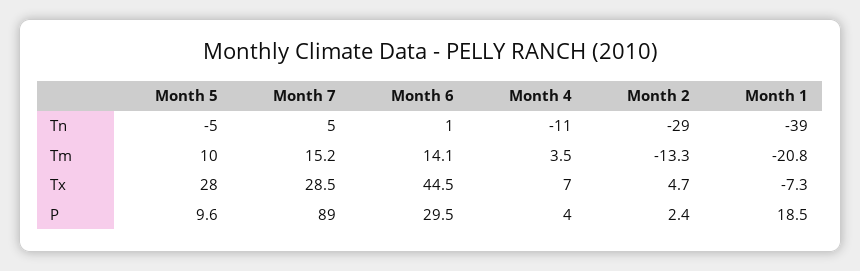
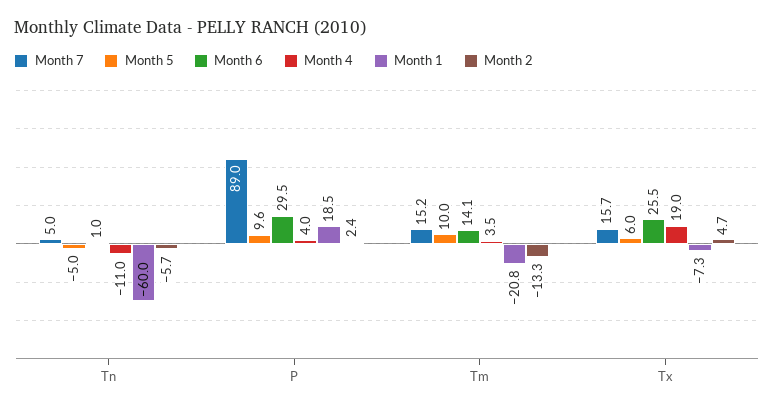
Month 2, Tn: -29 -> -5.7
Month 1, Tn: -39 -> -60
Month 5, Tx: 28 -> 6
Month 7, Tx: 28.5 -> 15.7
Month 6, Tx: 44.5 -> 25.5
Month 4, Tx: 7 -> 19

